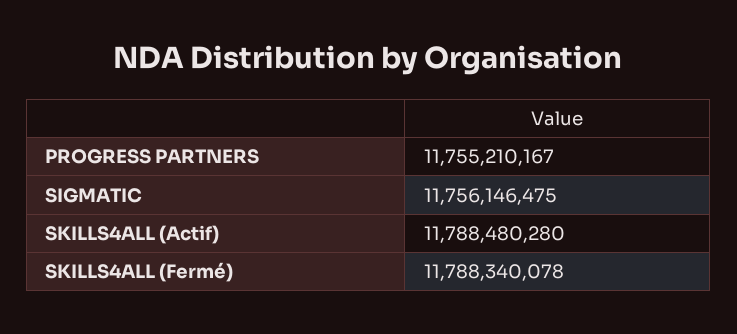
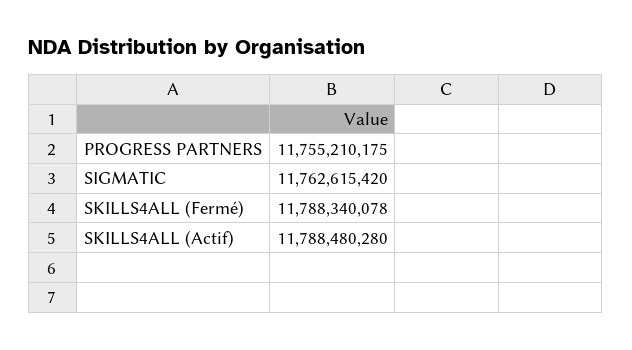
PROGRESS PARTNERS: 11755210167 -> 11755210175
SIGMATIC: 11756146475 -> 11762615420

